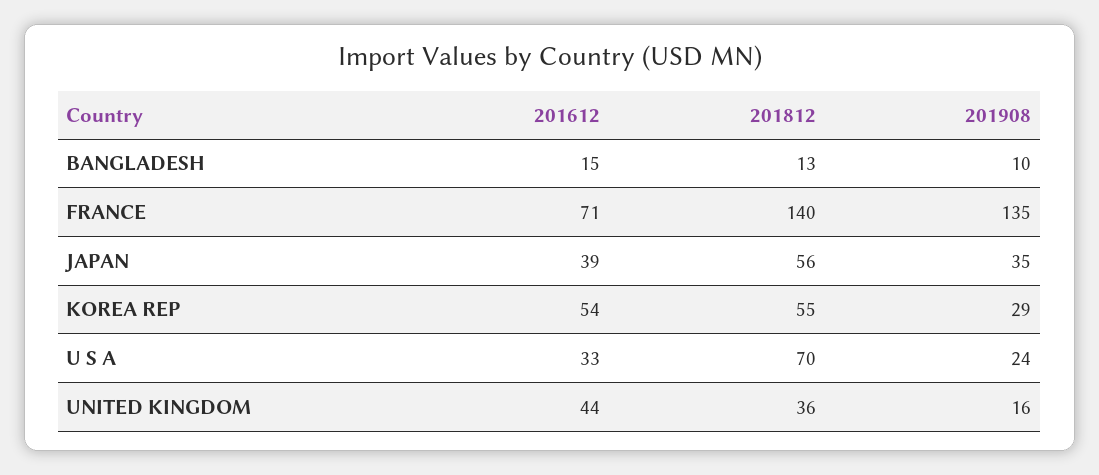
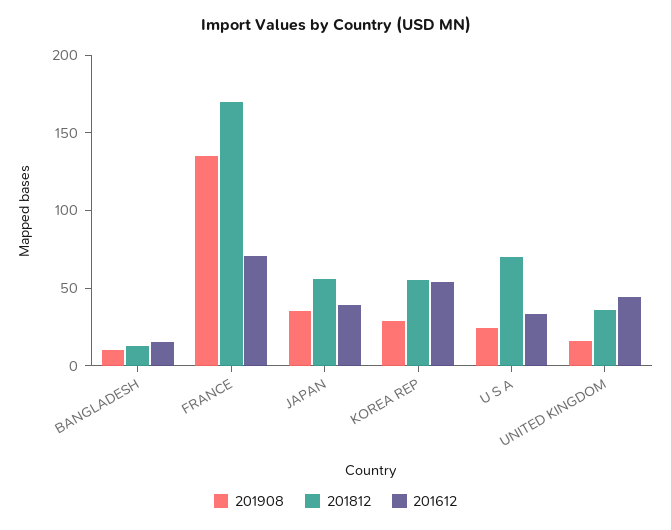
201812, FRANCE: 140 -> 170

